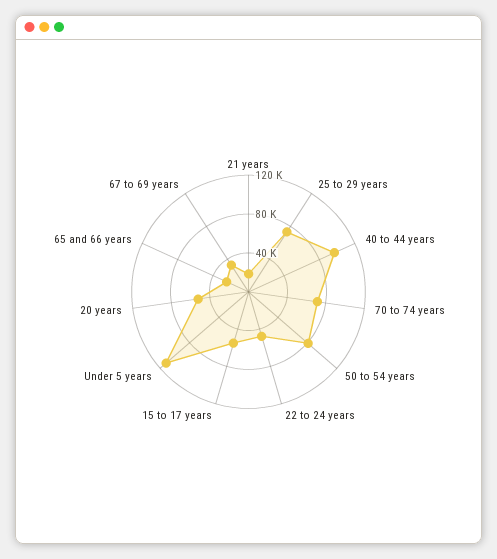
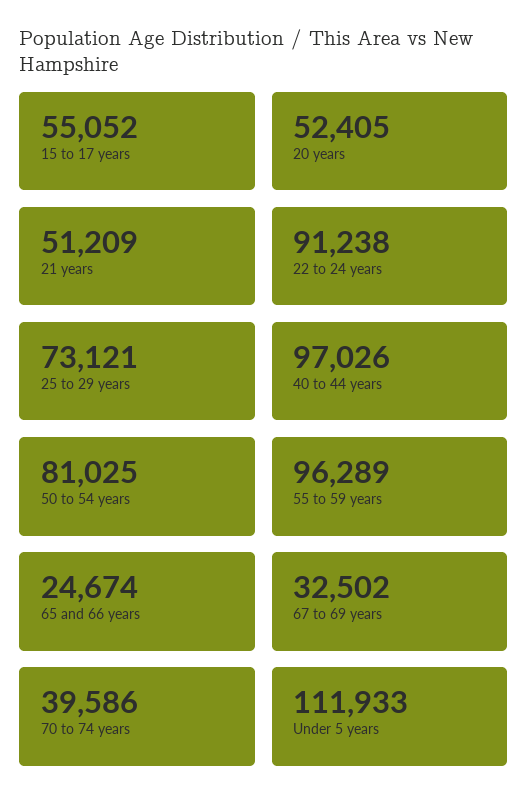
21 years: 20000 -> 51209
70 to 74 years: 70000 -> 39586
22 to 24 years: 50000 -> 91238
55 to 59 years: none -> 96289

